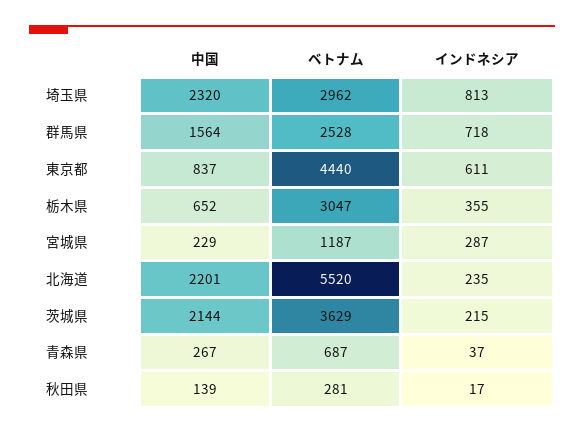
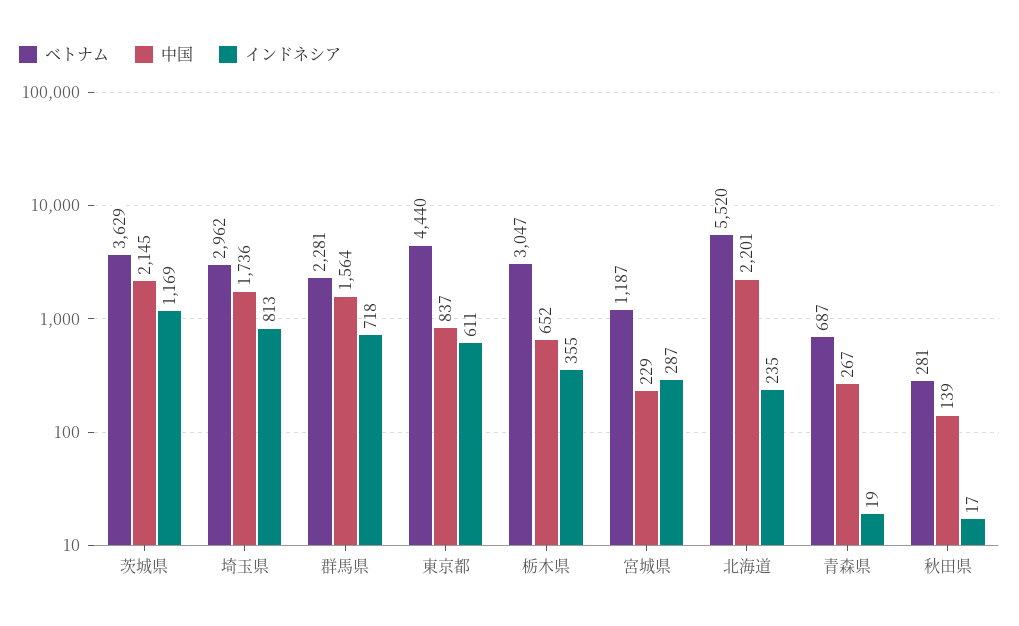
中国, 埼玉県: 2320 -> 1736
ベトナム, 群馬県: 2528 -> 2281
中国, 茨城県: 2144 -> 2145
インドネシア, 茨城県: 215 -> 1169
インドネシア, 青森県: 37 -> 19

